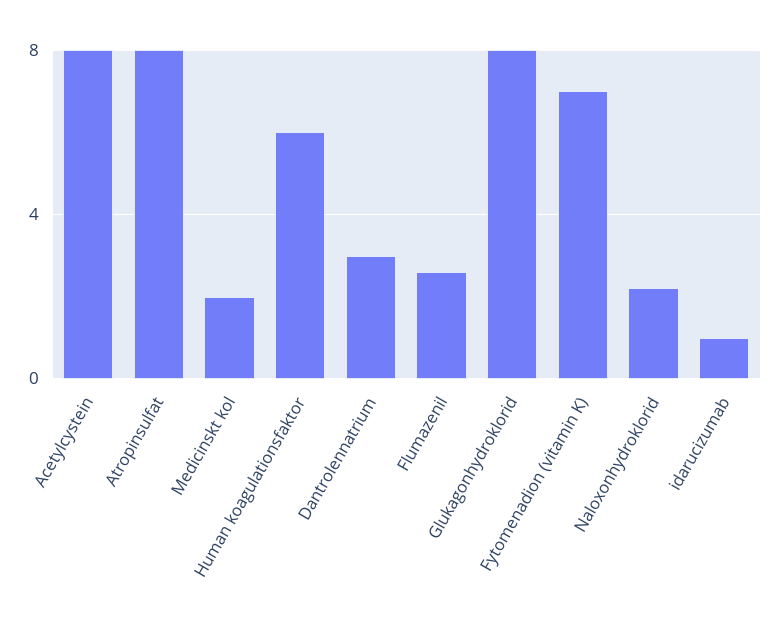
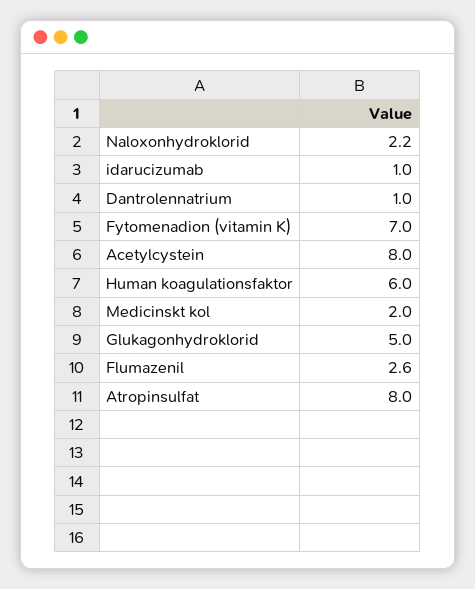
Dantrolennatrium: 3 -> 1
Glukagonhydroklorid: 8 -> 5

